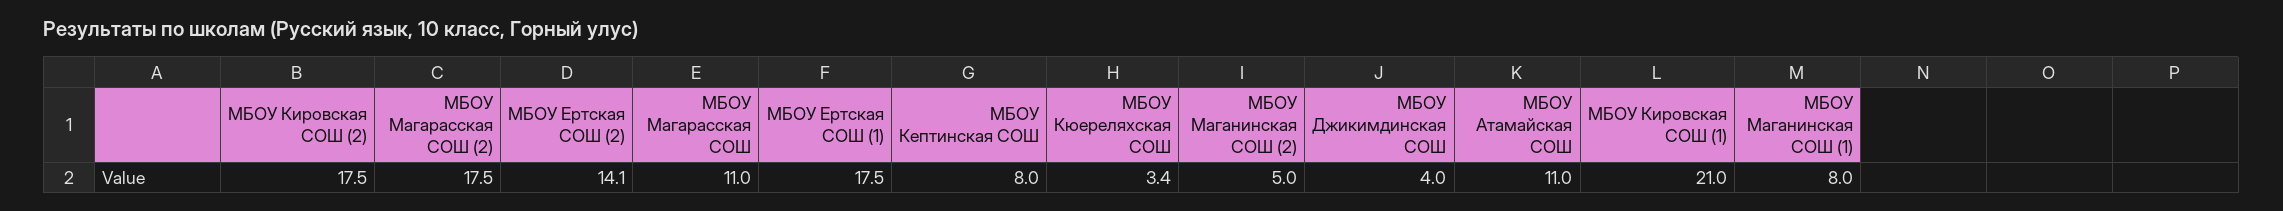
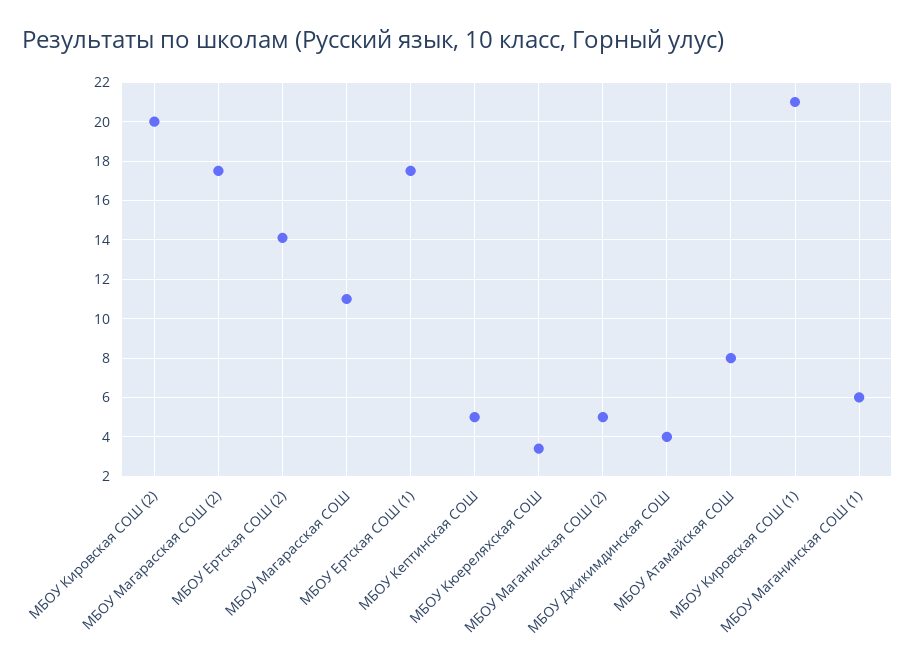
МБОУ Кировская СОШ (2): 17.5 -> 20
МБОУ Кептинская СОШ: 8 -> 5
МБОУ Атамайская СОШ: 11 -> 8
МБОУ Маганинская СОШ (1): 8 -> 6

